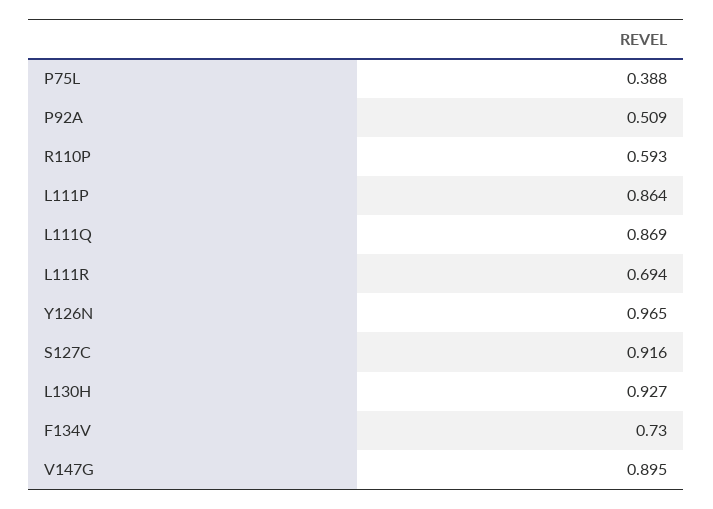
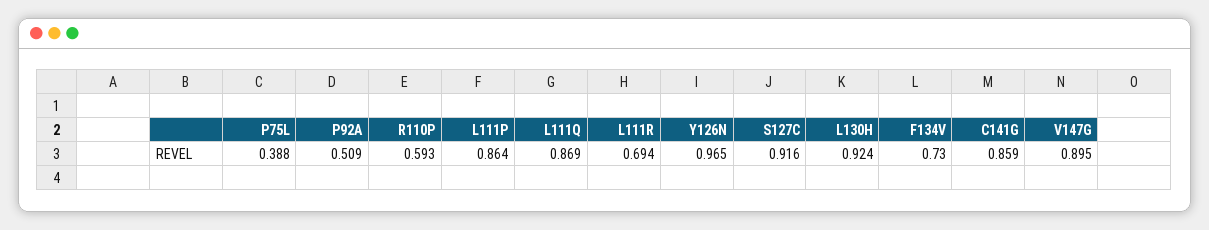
L130H: 0.927 -> 0.924
C141G: none -> 0.859

